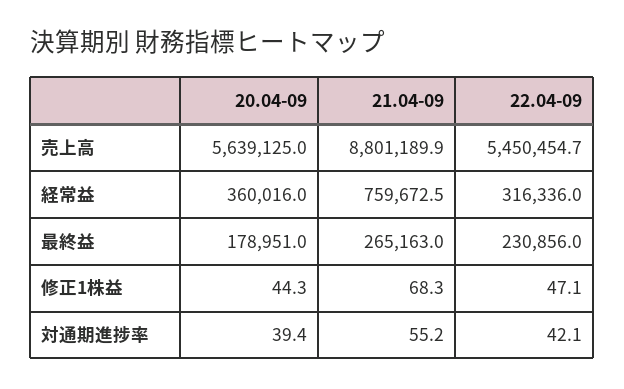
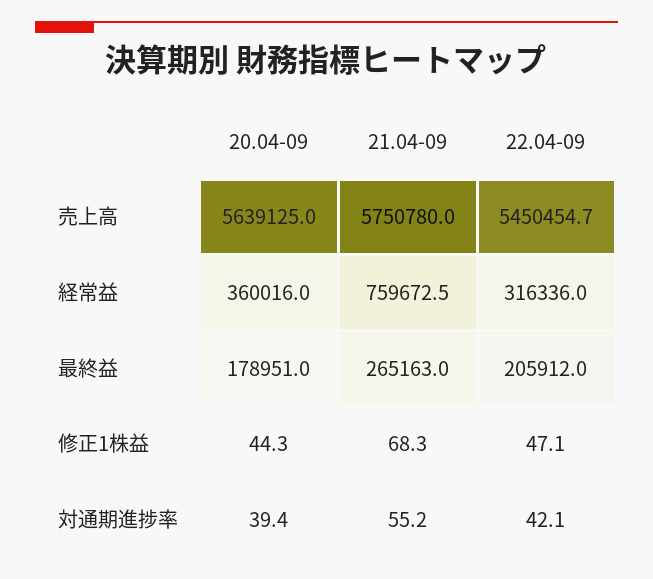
21.04-09, 売上高: 8801189.9 -> 5750780
22.04-09, 最終益: 230856 -> 205912

